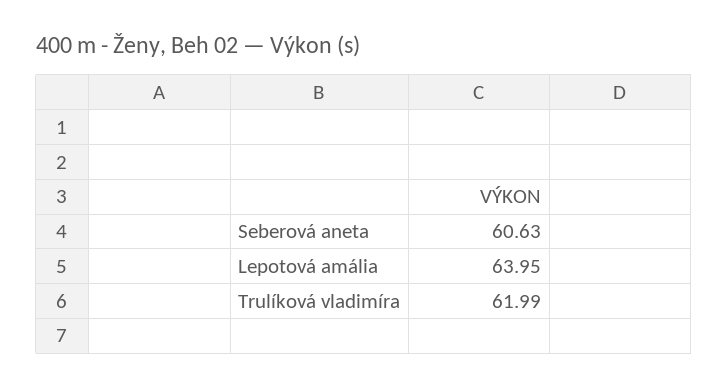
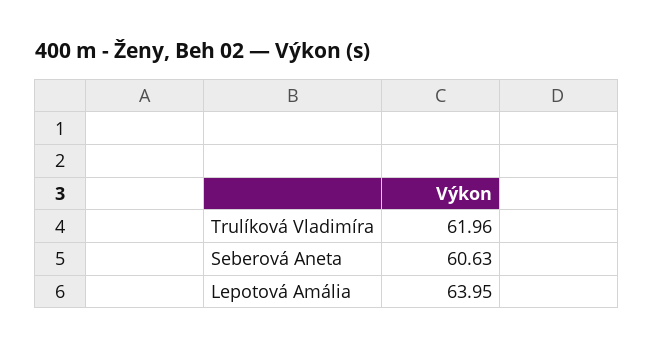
Trulíková vladimíra: 61.99 -> 61.96

